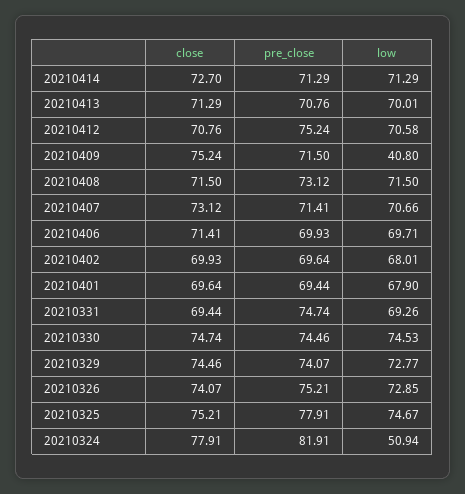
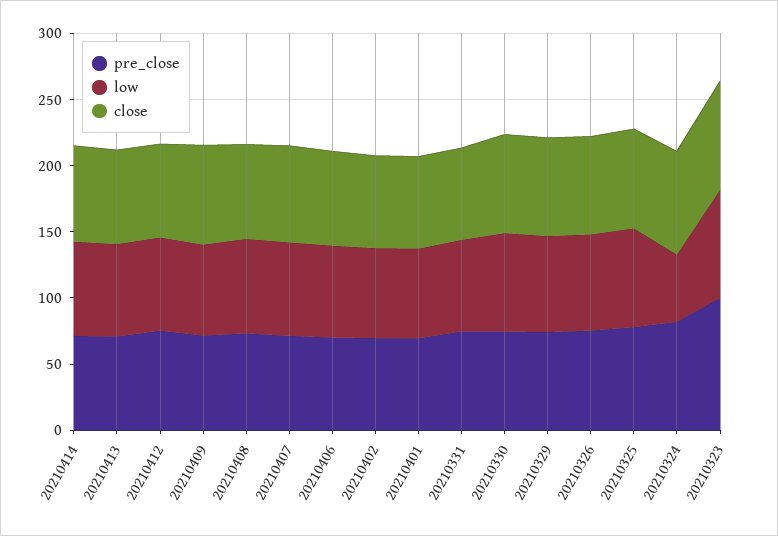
low, 20210409: 40.8 -> 70
pre_close, 20210323: none -> 100
low, 20210323: none -> 80
close, 20210323: none -> 80

